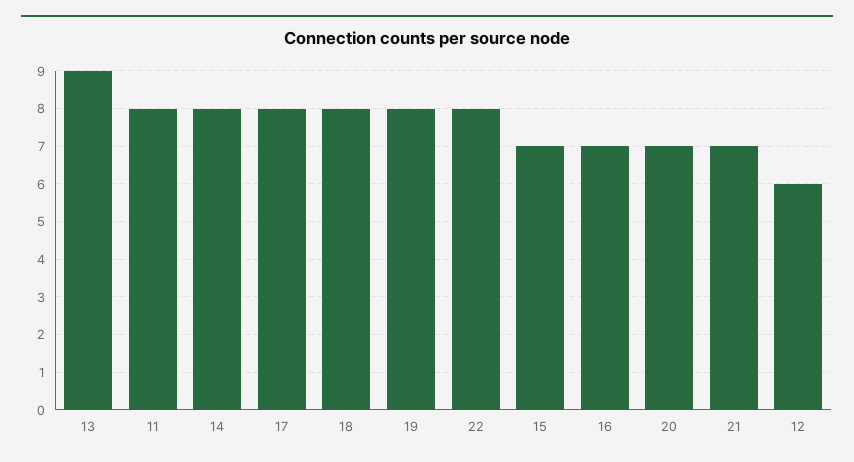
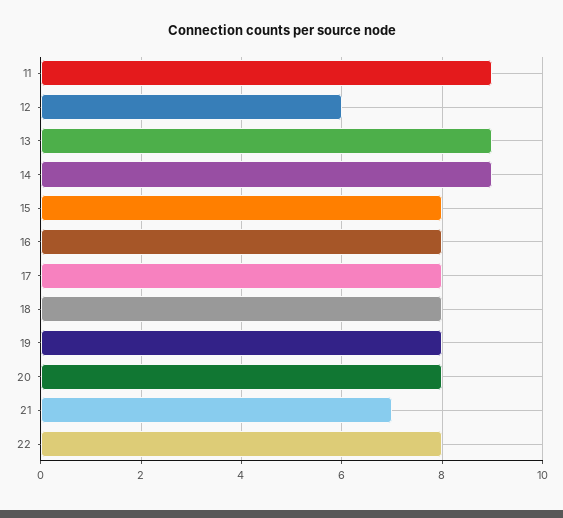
11: 8 -> 9
14: 8 -> 9
15: 7 -> 8
16: 7 -> 8
20: 7 -> 8

